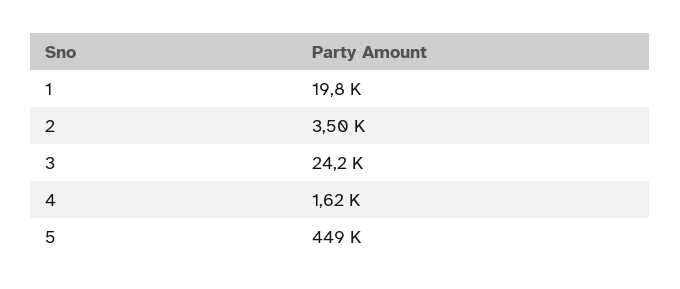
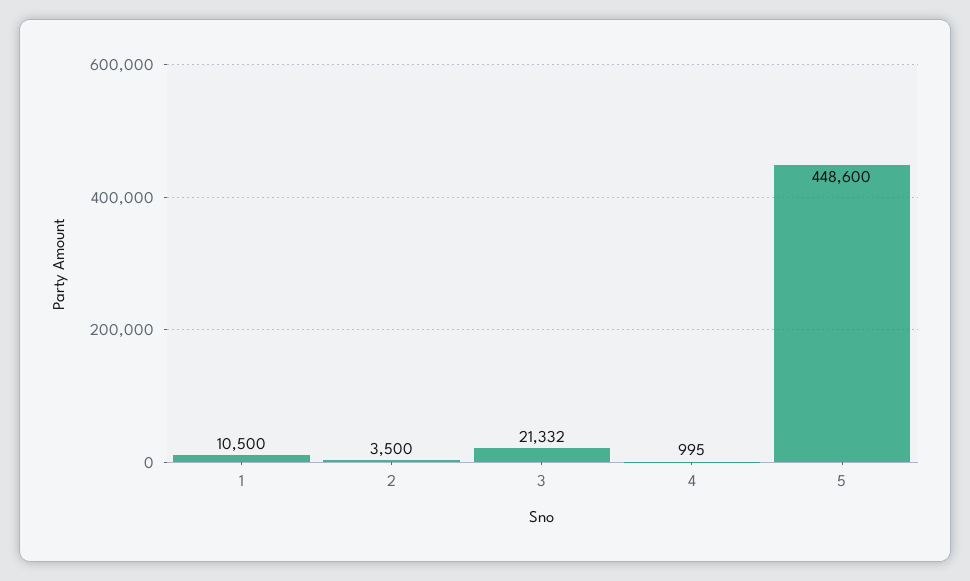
1: 19800 -> 10500
3: 24200 -> 21332
4: 1620 -> 995

